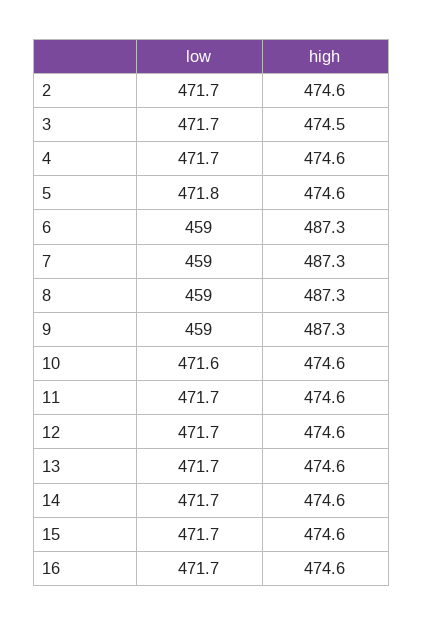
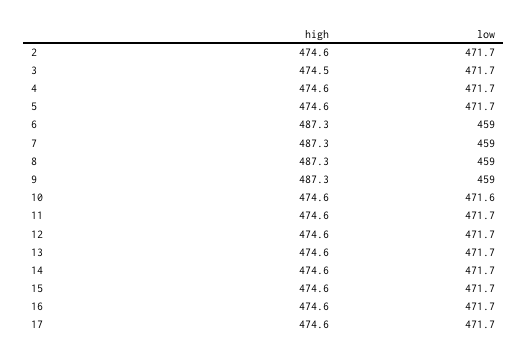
low, 5: 471.8 -> 471.7
high, 17: none -> 474.6
low, 17: none -> 471.7

